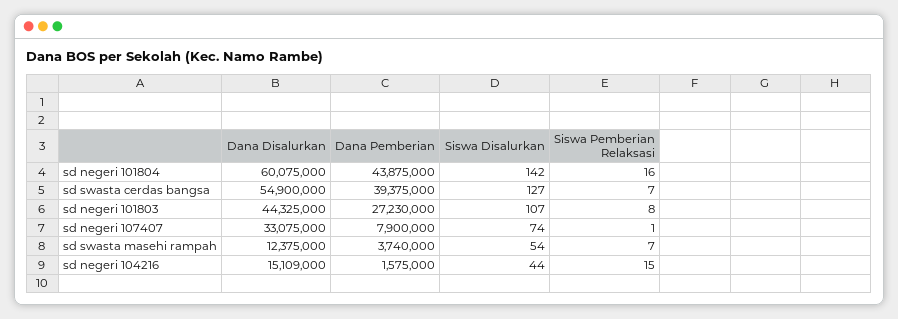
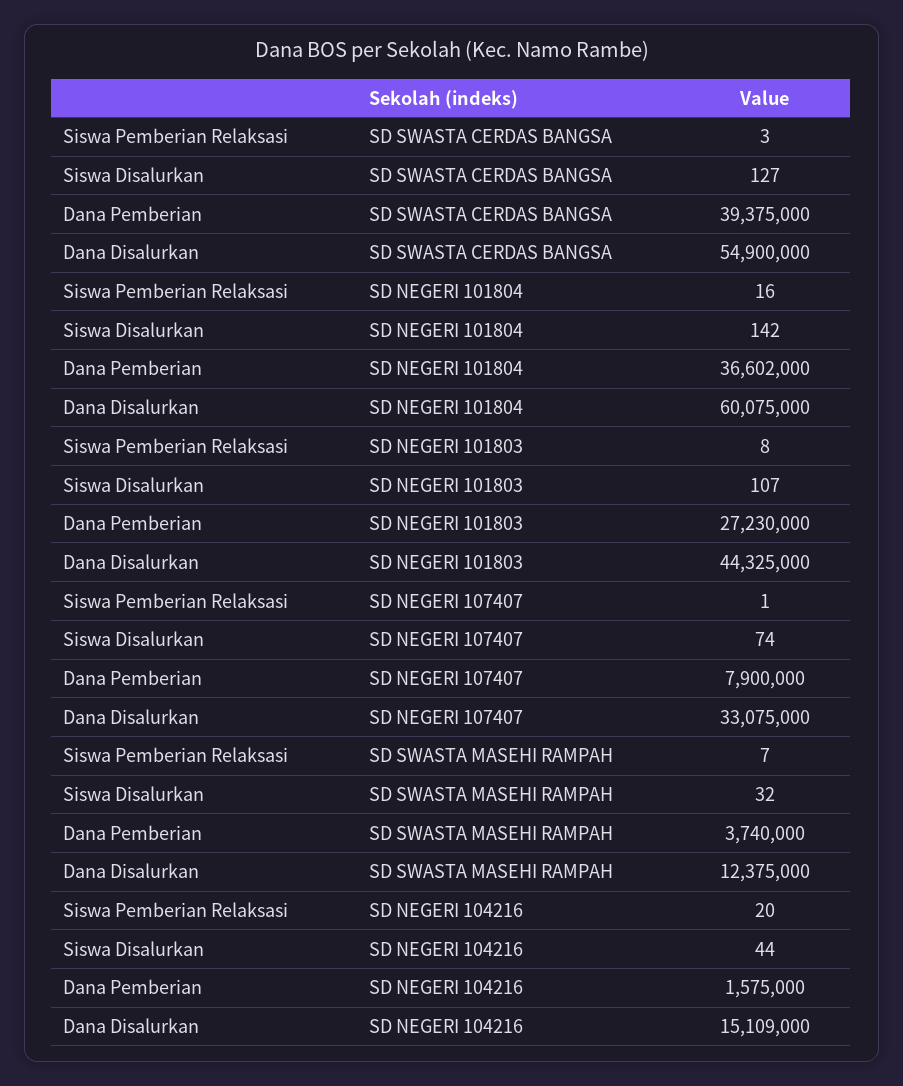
Dana Pemberian, sd negeri 101804: 43875000 -> 36602000
Siswa Pemberian Relaksasi, sd swasta cerdas bangsa: 7 -> 3
Siswa Disalurkan, sd swasta masehi rampah: 54 -> 32
Siswa Pemberian Relaksasi, sd negeri 104216: 15 -> 20

